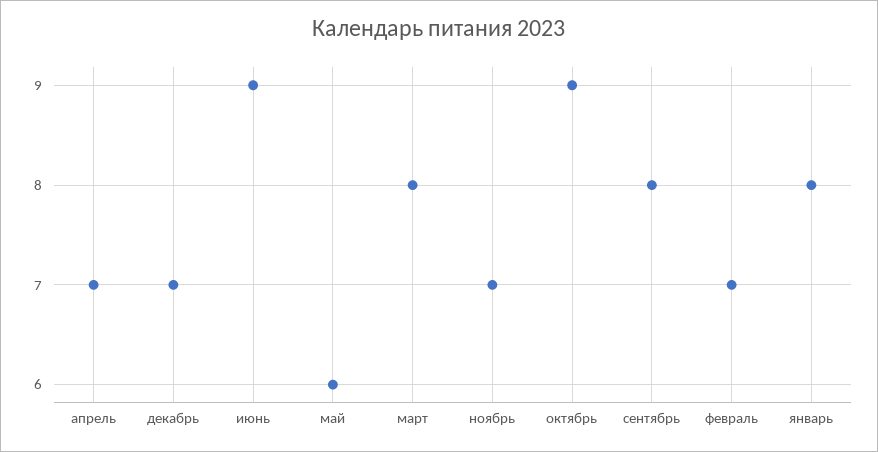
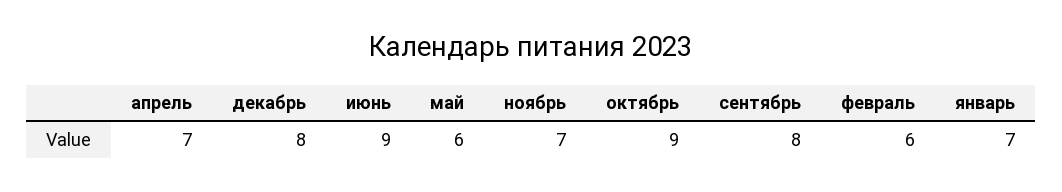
декабрь: 7 -> 8
март: 8 -> none
февраль: 7 -> 6
январь: 8 -> 7

